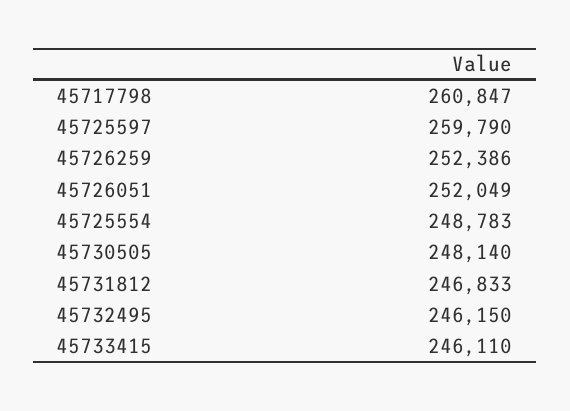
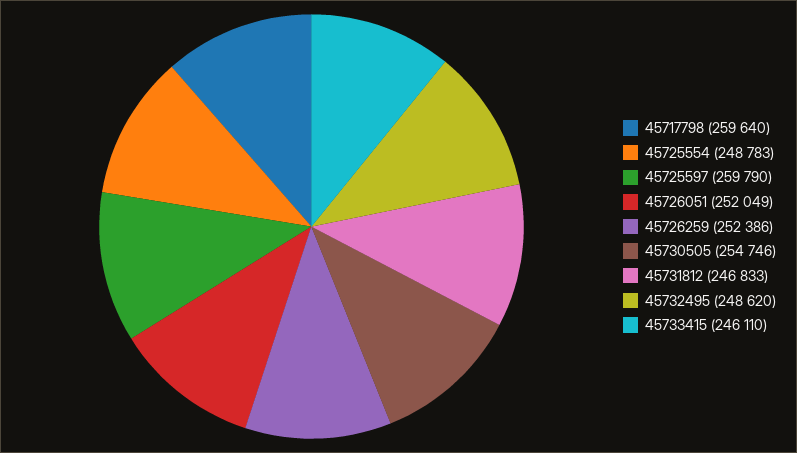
45717798: 260847 -> 259640
45730505: 248140 -> 254746
45732495: 246150 -> 248620

